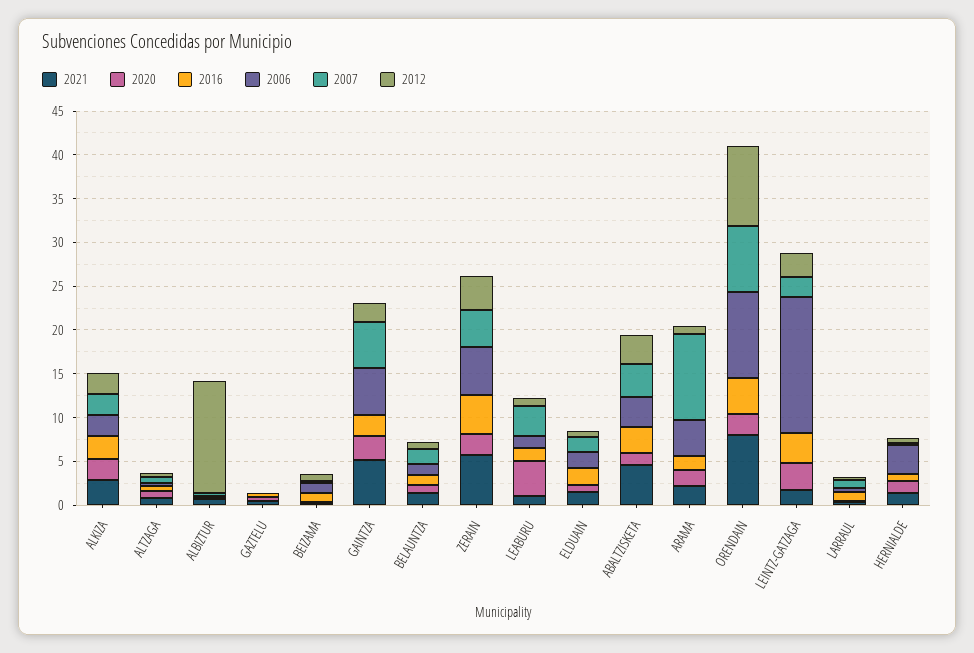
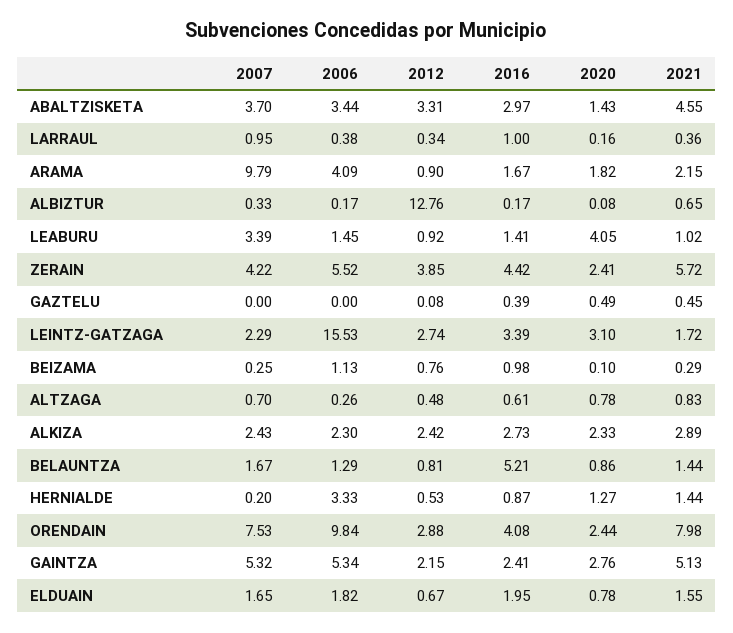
2016, BELAUNTZA: 1 -> 5.21
2012, ORENDAIN: 9 -> 2.88

